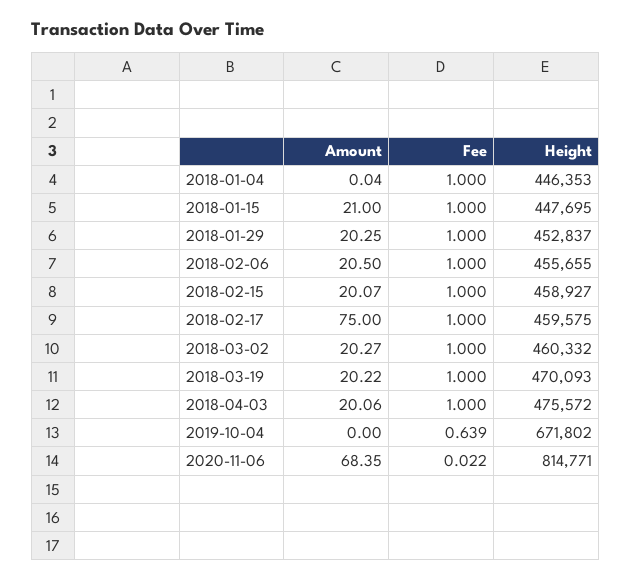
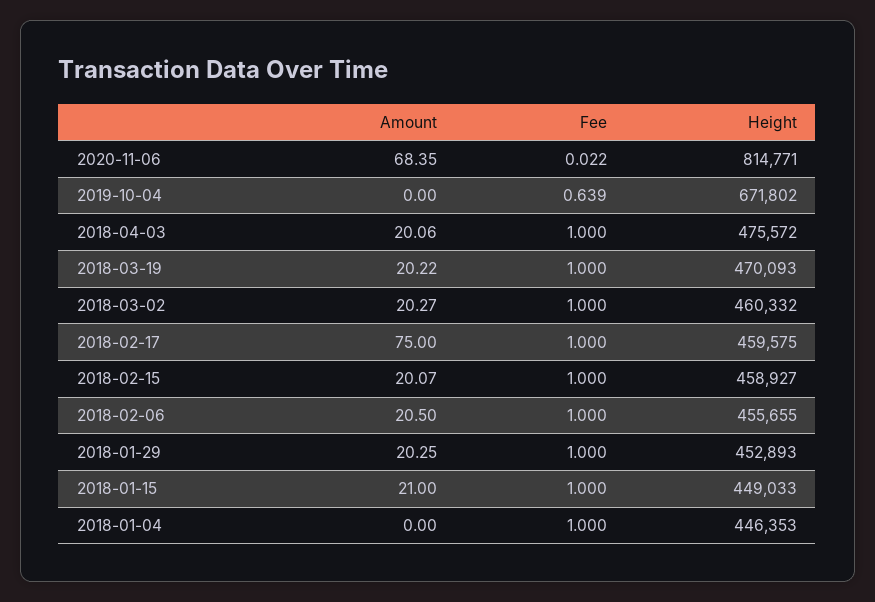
Amount, 2018-01-04: 0.04 -> 0
Height, 2018-01-15: 447695 -> 449033
Height, 2018-01-29: 452837 -> 452893

